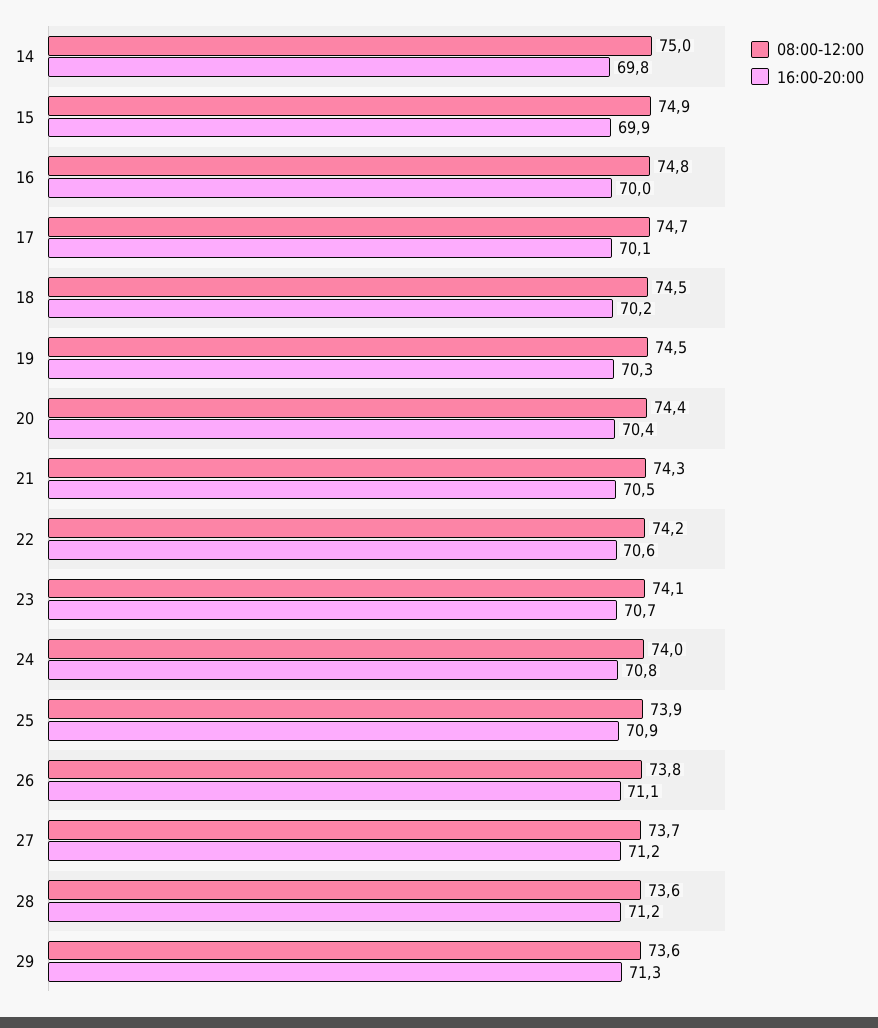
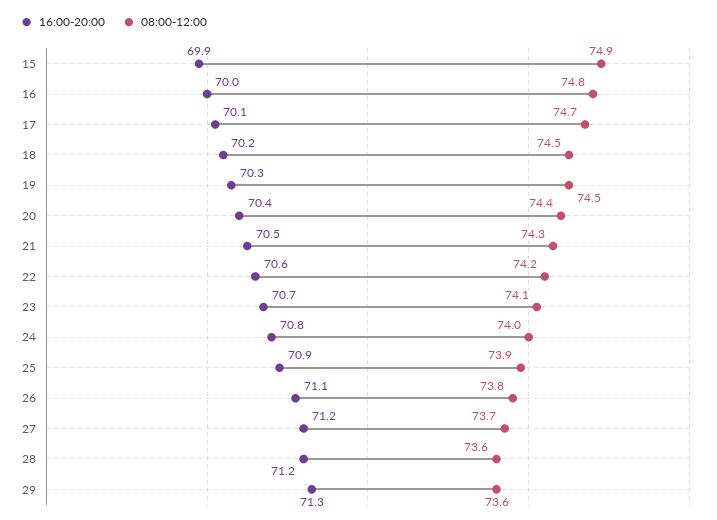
08:00-12:00, 14: 75 -> none
16:00-20:00, 14: 69.8 -> none

